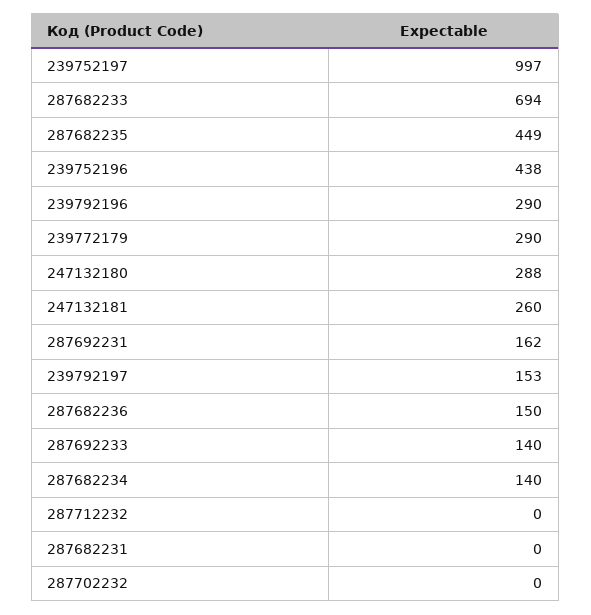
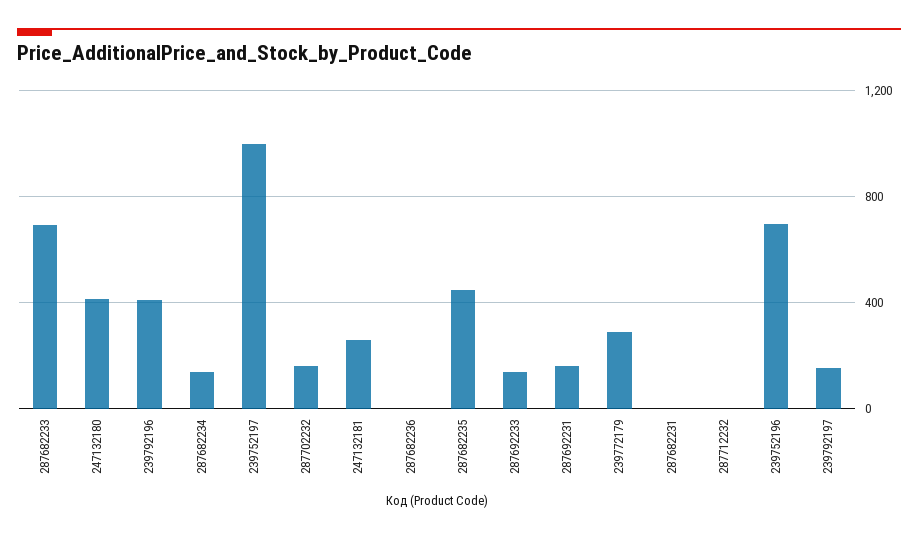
239752196: 438 -> 700
239792196: 290 -> 400
247132180: 288 -> 400
287682236: 150 -> 0
287702232: 0 -> 150

